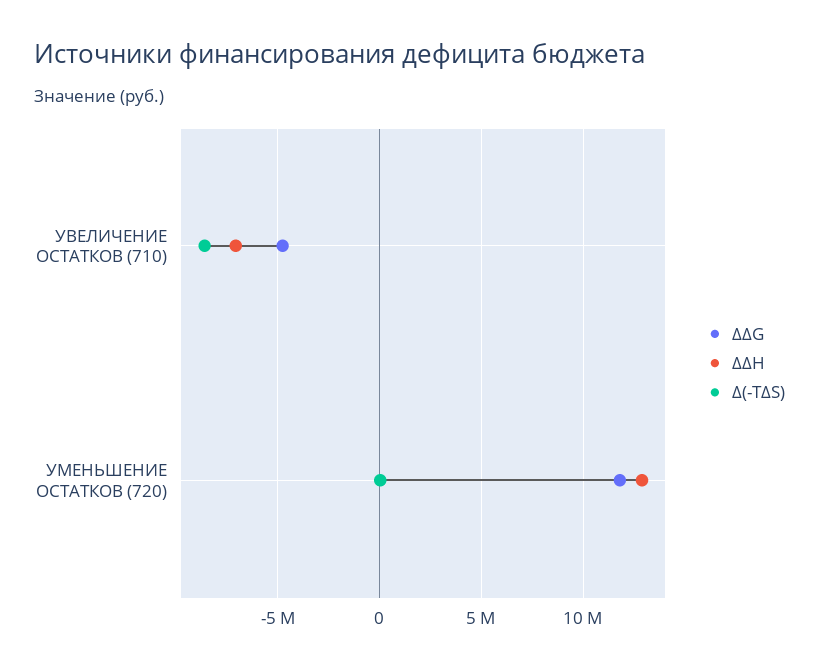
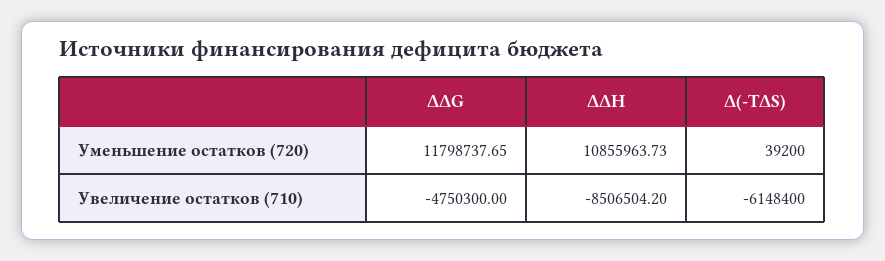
ΔΔH, УВЕЛИЧЕНИЕ ОСТАТКОВ (710): -7000000 -> -8506504.2
Δ(-TΔS), УВЕЛИЧЕНИЕ ОСТАТКОВ (710): -8500000 -> -6148400
ΔΔH, УМЕНЬШЕНИЕ ОСТАТКОВ (720): 13000000 -> 10855963.73

